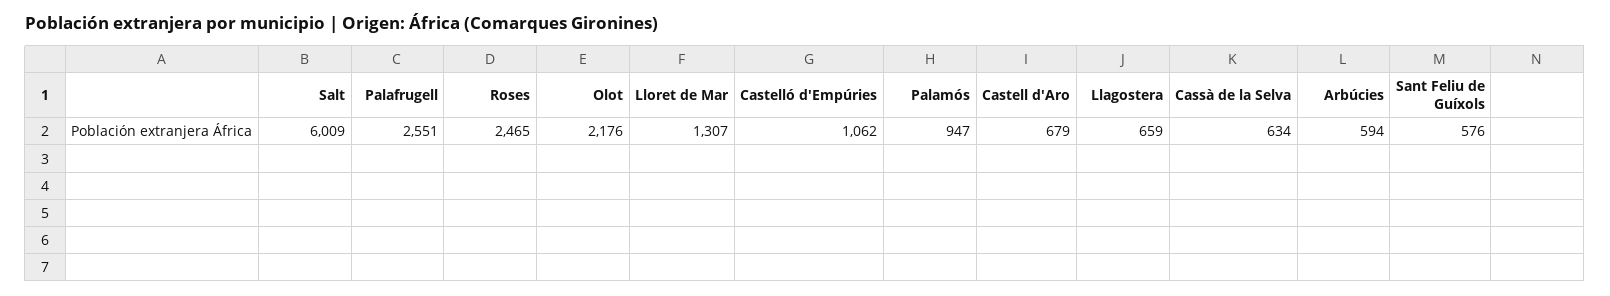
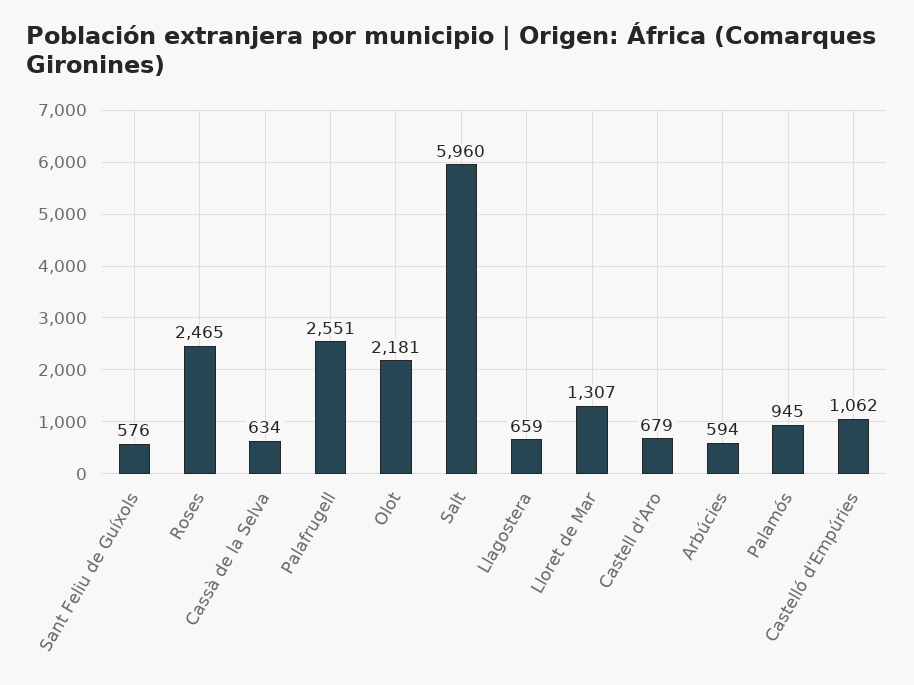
Salt: 6009 -> 5960
Olot: 2176 -> 2181
Palamós: 947 -> 945

